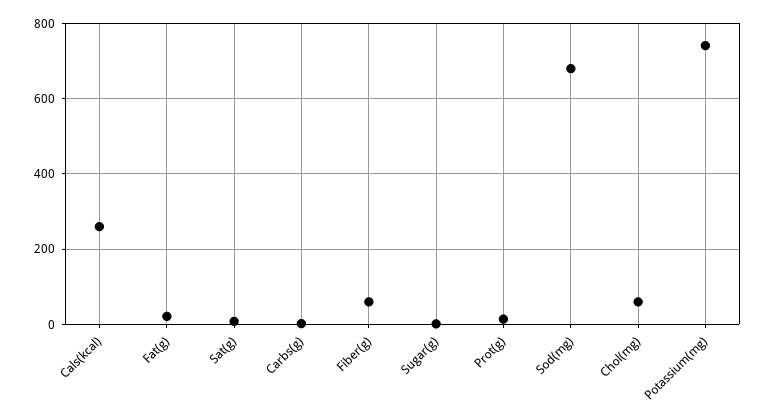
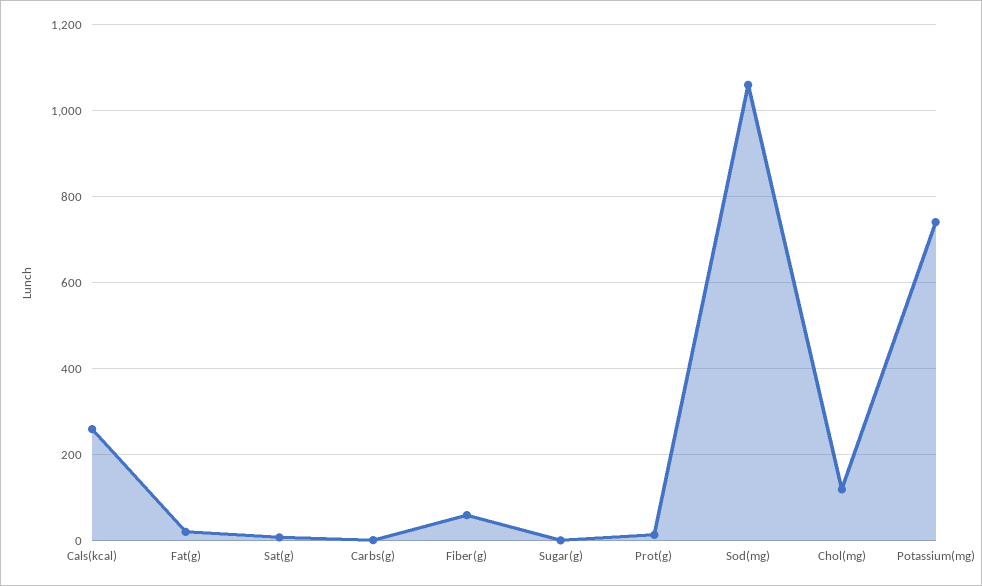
Sod(mg): 680 -> 1060
Chol(mg): 60 -> 120

